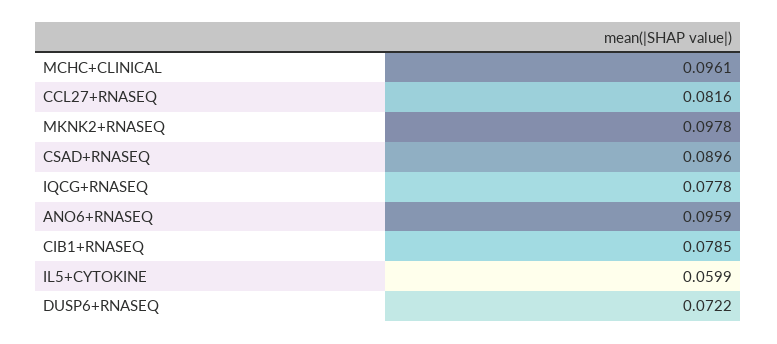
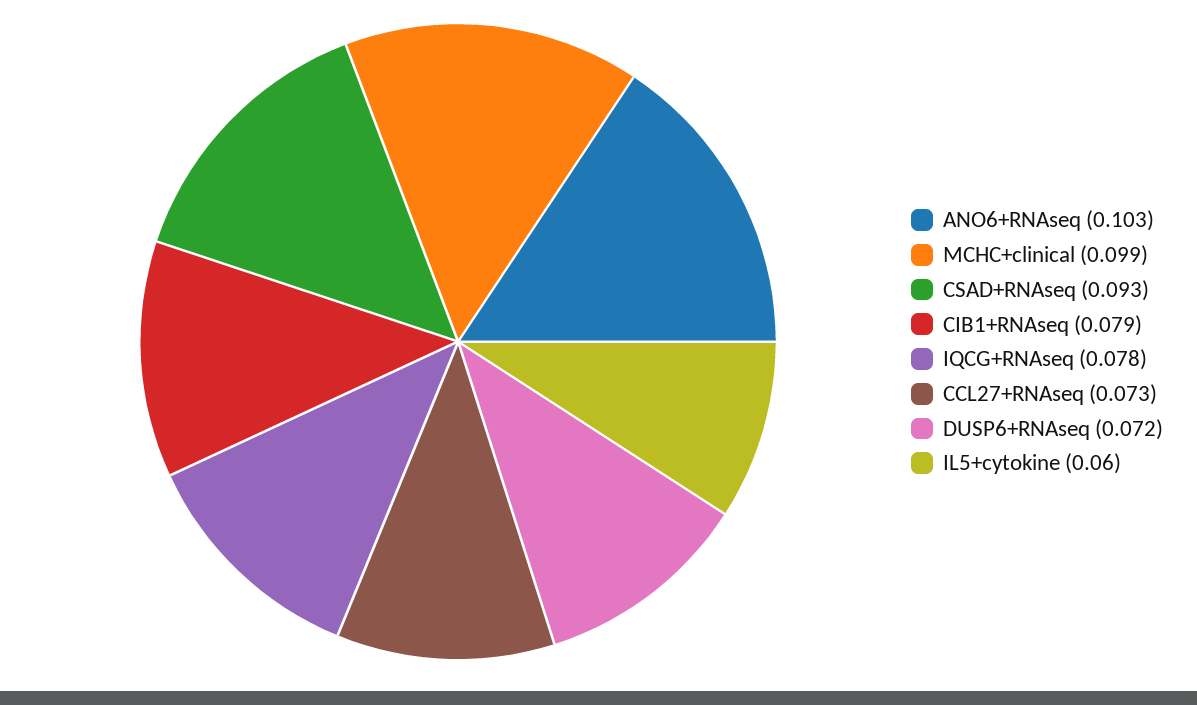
MCHC+CLINICAL: 0.0961 -> 0.099
CCL27+RNASEQ: 0.0816 -> 0.073
MKNK2+RNASEQ: 0.0978 -> none
CSAD+RNASEQ: 0.0896 -> 0.093
ANO6+RNASEQ: 0.0959 -> 0.103

